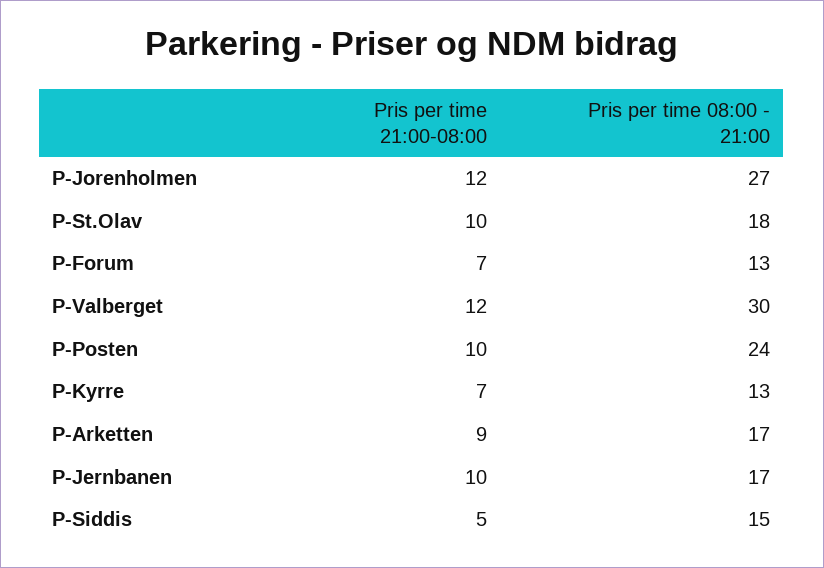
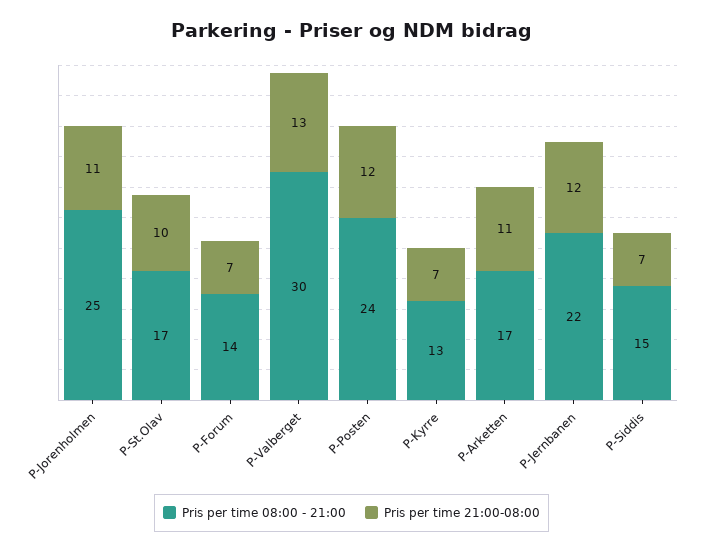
Pris per time 21:00-08:00, P-Jorenholmen: 12 -> 11
Pris per time 08:00 - 21:00, P-Jorenholmen: 27 -> 25
Pris per time 08:00 - 21:00, P-St.Olav: 18 -> 17
Pris per time 08:00 - 21:00, P-Forum: 13 -> 14
Pris per time 21:00-08:00, P-Valberget: 12 -> 13
Pris per time 21:00-08:00, P-Posten: 10 -> 12
Pris per time 21:00-08:00, P-Arketten: 9 -> 11
Pris per time 21:00-08:00, P-Jernbanen: 10 -> 12
Pris per time 08:00 - 21:00, P-Jernbanen: 17 -> 22
Pris per time 21:00-08:00, P-Siddis: 5 -> 7

